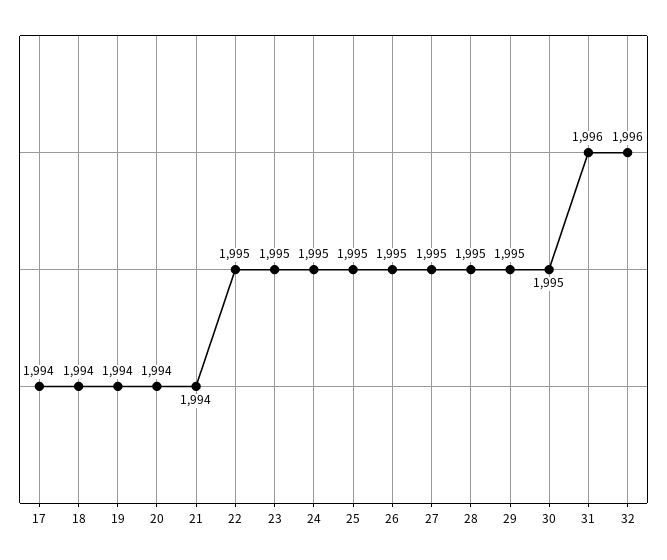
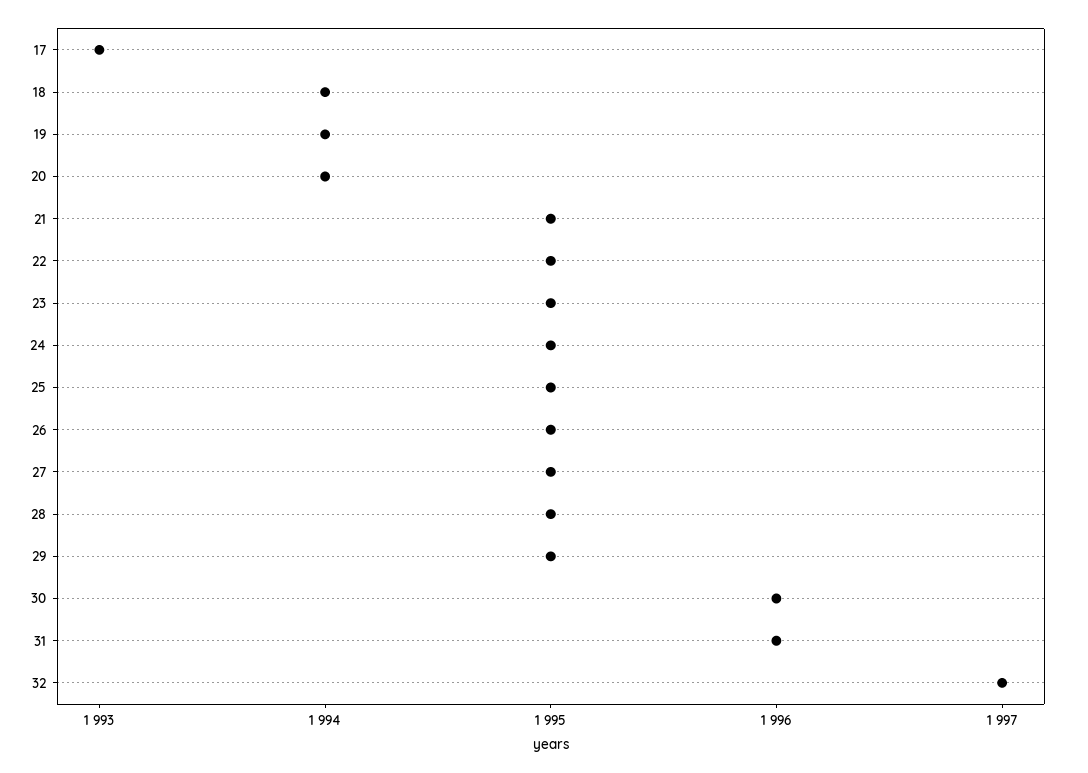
17: 1994 -> 1993
21: 1994 -> 1995
30: 1995 -> 1996
32: 1996 -> 1997

